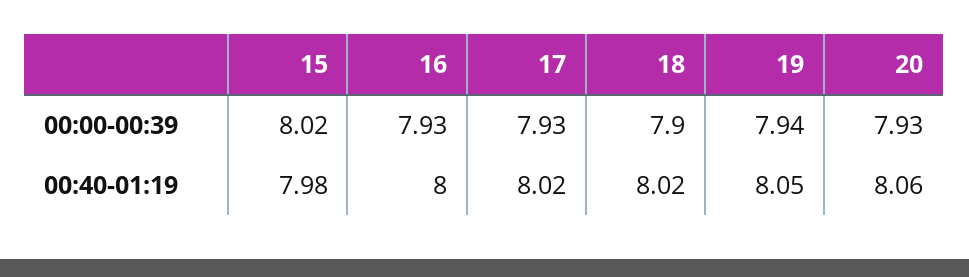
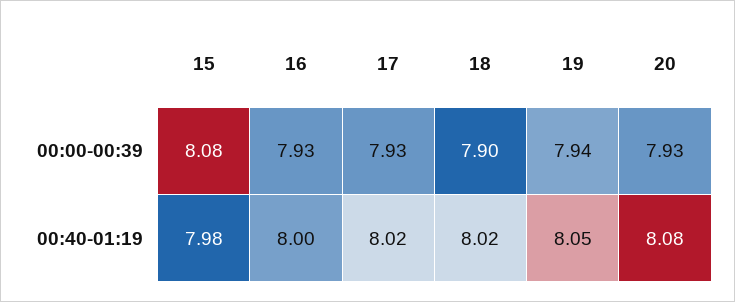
15, 00:00-00:39: 8.02 -> 8.08
20, 00:40-01:19: 8.06 -> 8.08

